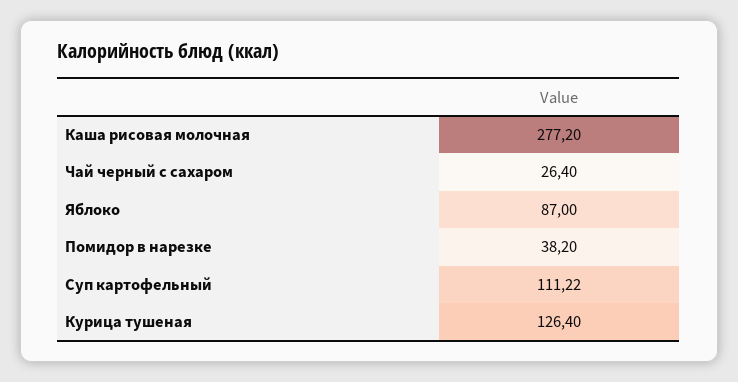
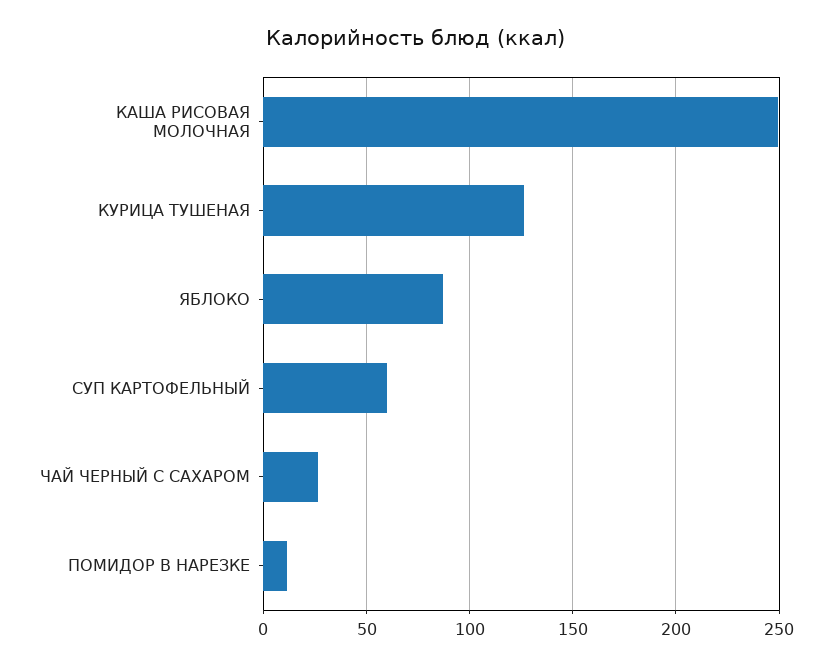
Каша рисовая молочная: 277.2 -> 250
Помидор в нарезке: 38.2 -> 10
Суп картофельный: 111.22 -> 60

